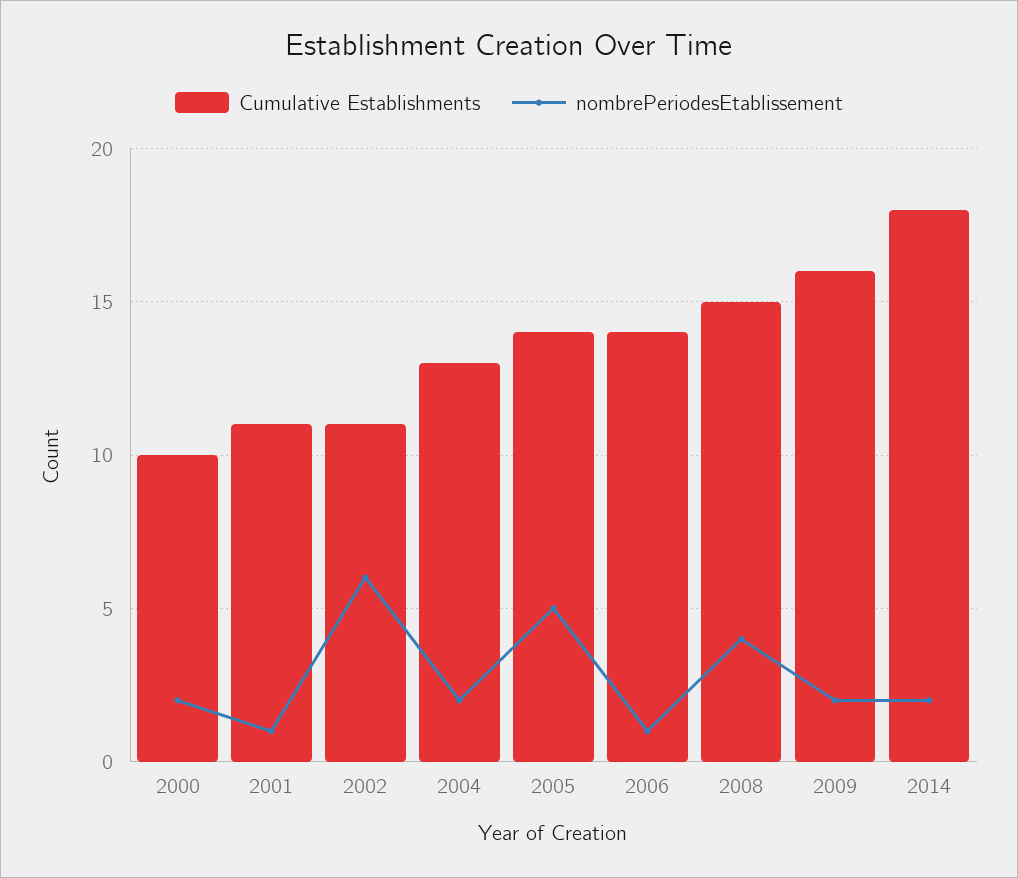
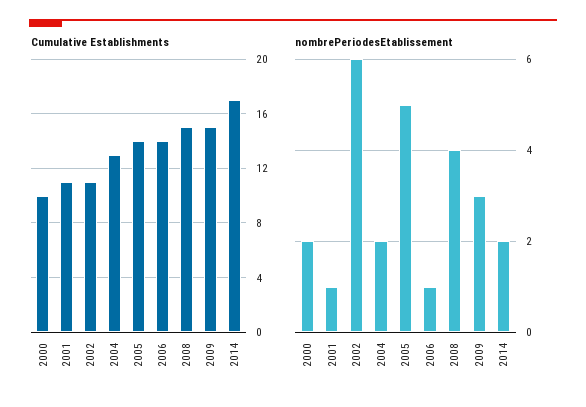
Cumulative Establishments, 2009: 16 -> 15
nombrePeriodesEtablissement, 2009: 2 -> 3
Cumulative Establishments, 2014: 18 -> 17

